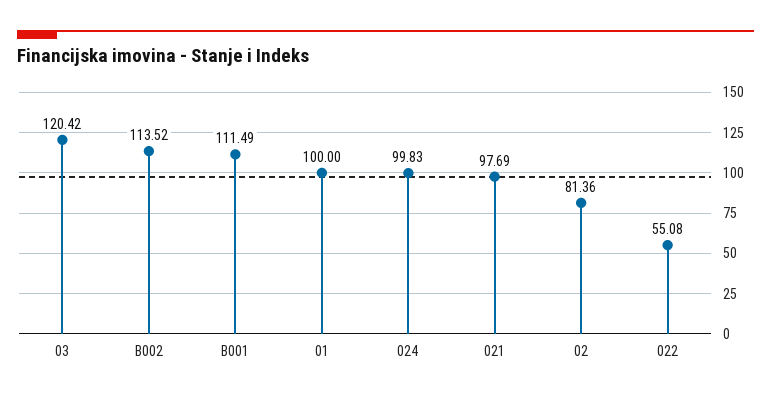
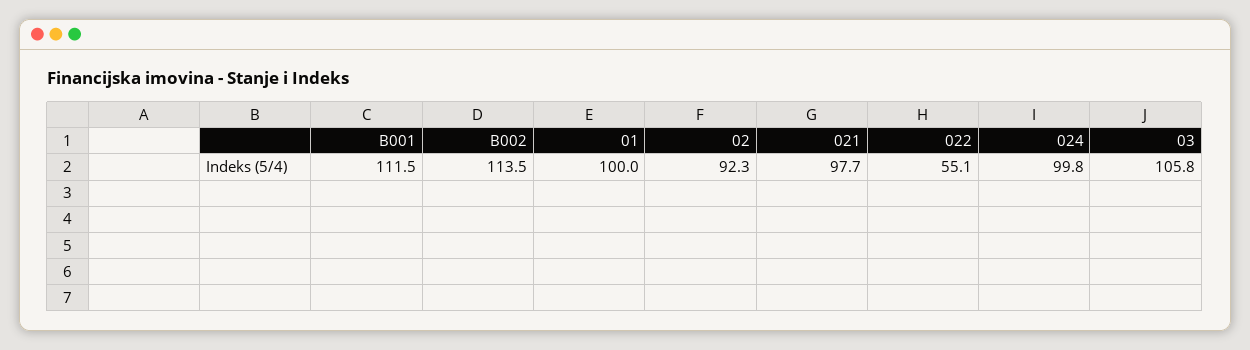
03: 120.42 -> 105.8
02: 81.36 -> 92.3

